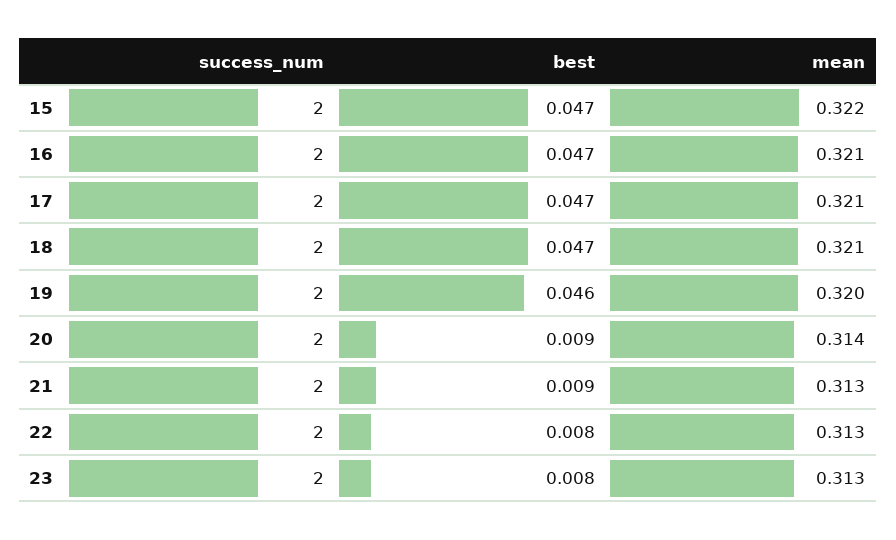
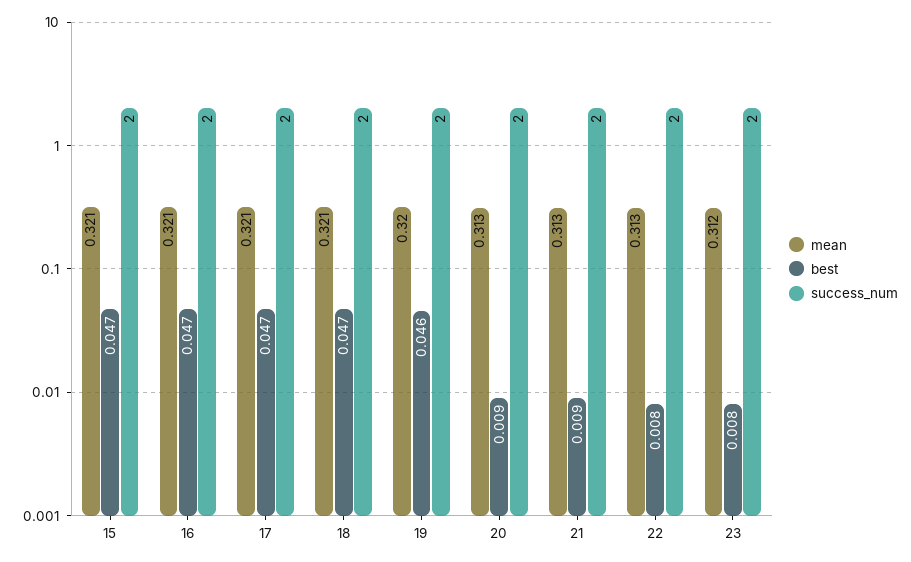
mean, 15: 0.322 -> 0.321
mean, 20: 0.314 -> 0.313
mean, 23: 0.313 -> 0.312

